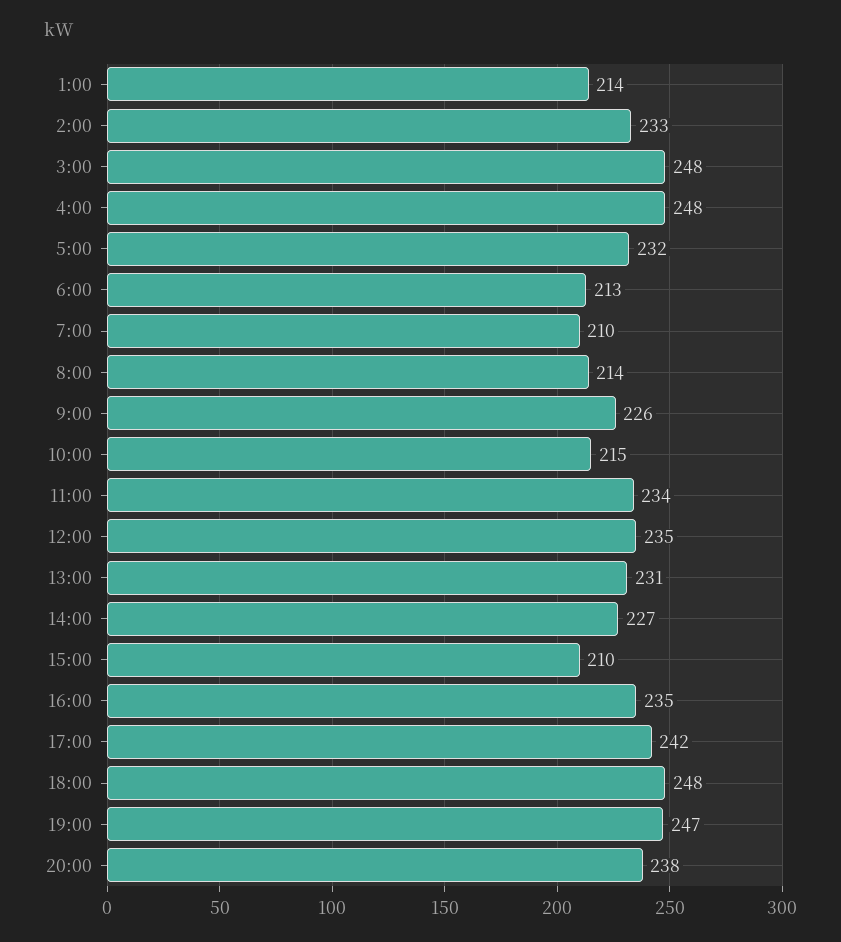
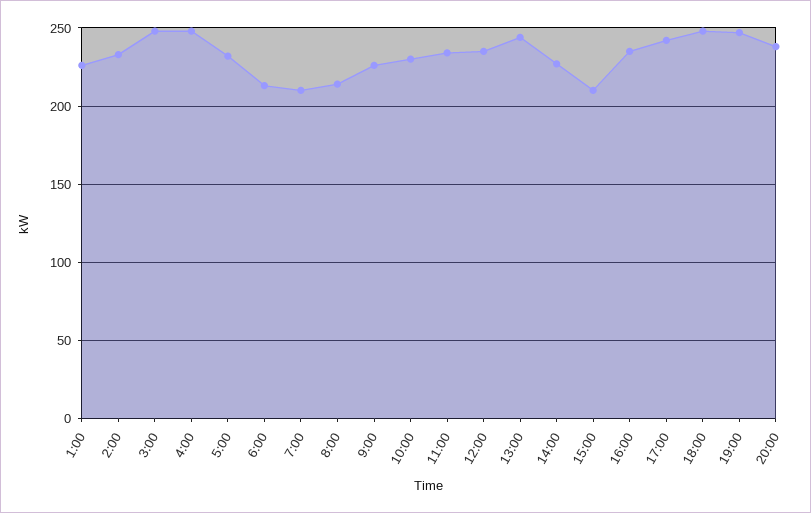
1:00: 214 -> 225
10:00: 215 -> 230
13:00: 231 -> 245

